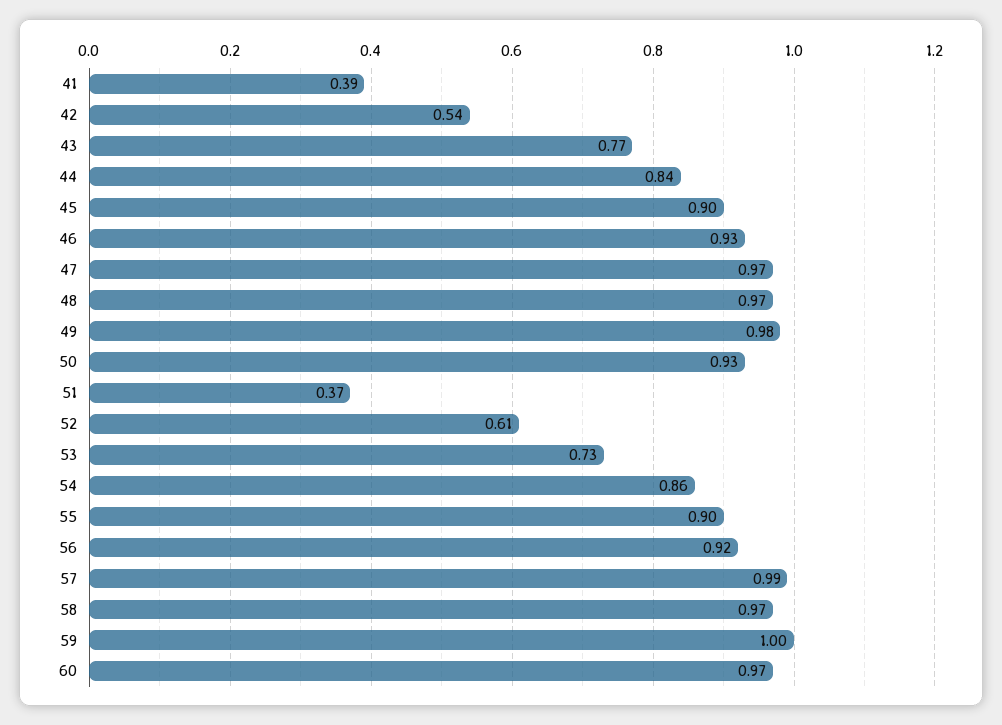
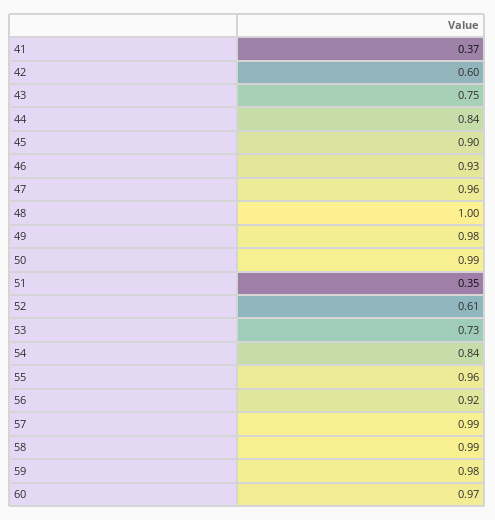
41: 0.39 -> 0.37
42: 0.54 -> 0.6
43: 0.77 -> 0.75
47: 0.97 -> 0.96
48: 0.97 -> 1
50: 0.93 -> 0.99
51: 0.37 -> 0.35
54: 0.86 -> 0.84
55: 0.9 -> 0.96
58: 0.97 -> 0.99
59: 1 -> 0.98

